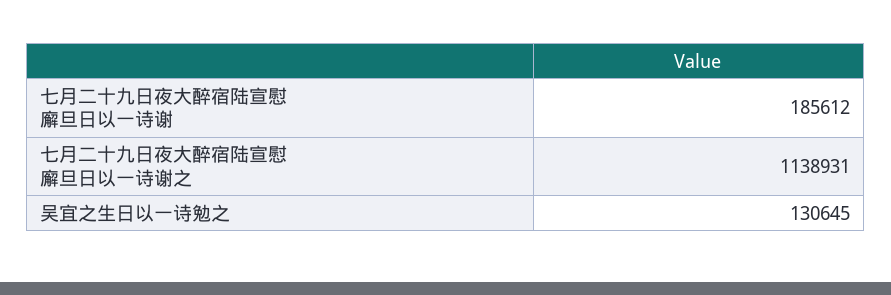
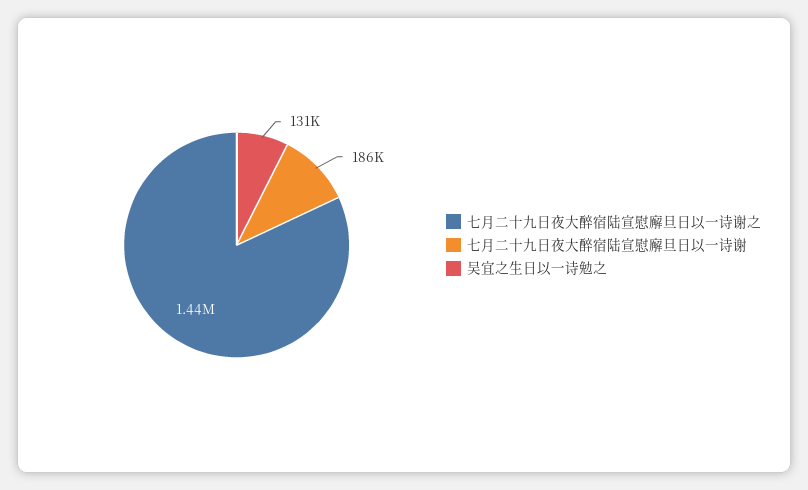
七月二十九日夜大醉宿陆宣慰廨旦日以一诗谢之: 1138931 -> 1440000

